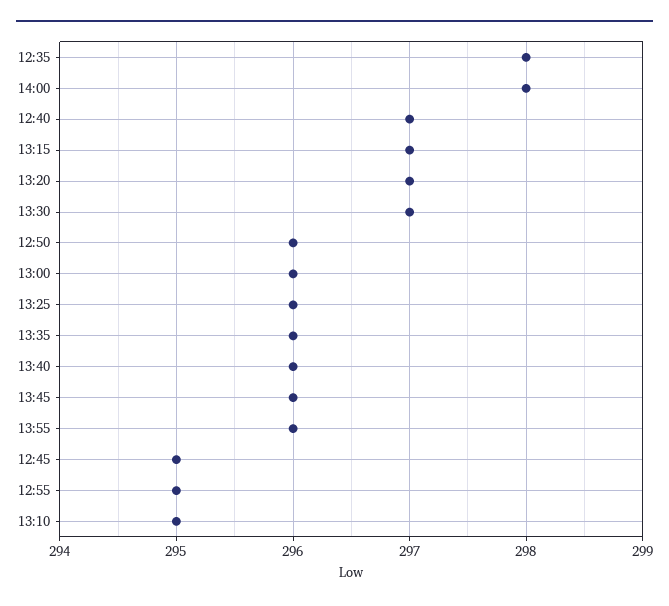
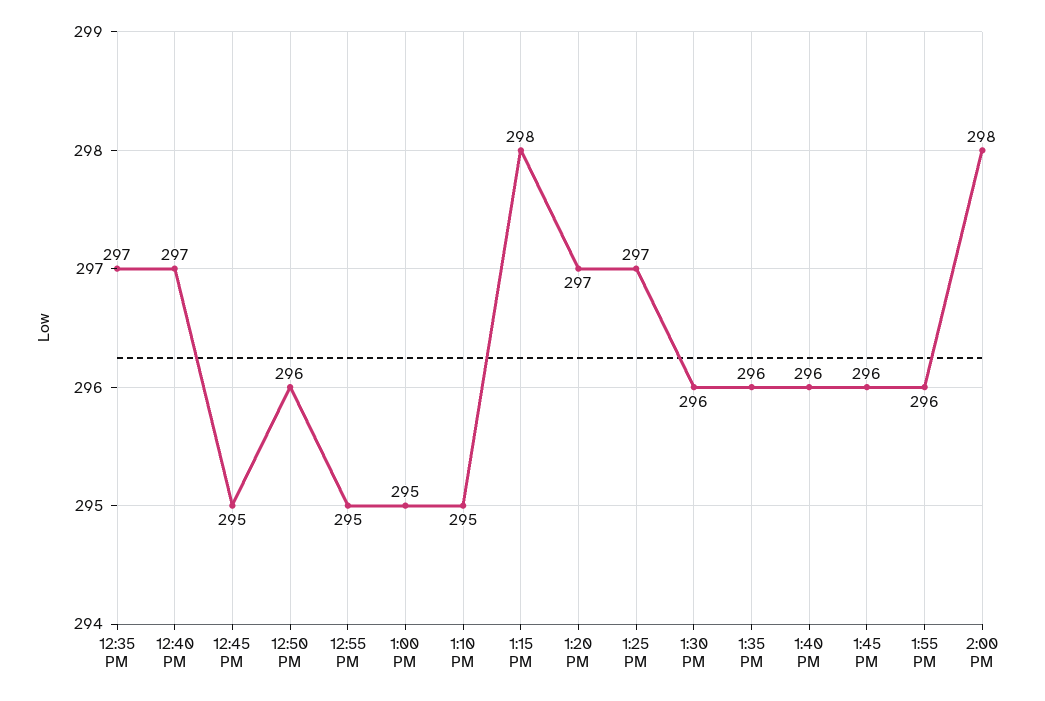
12:35: 298 -> 297
13:15: 297 -> 298
13:30: 297 -> 296
13:00: 296 -> 295
13:25: 296 -> 297

